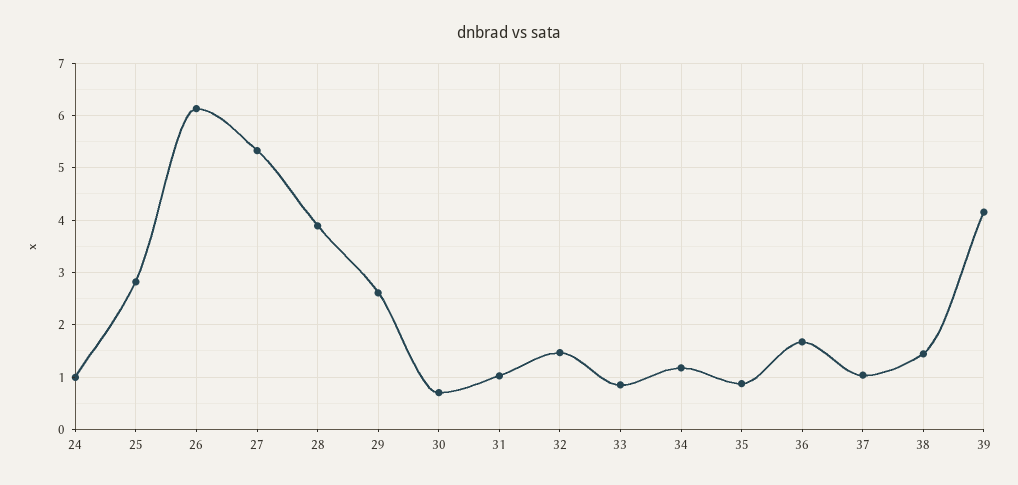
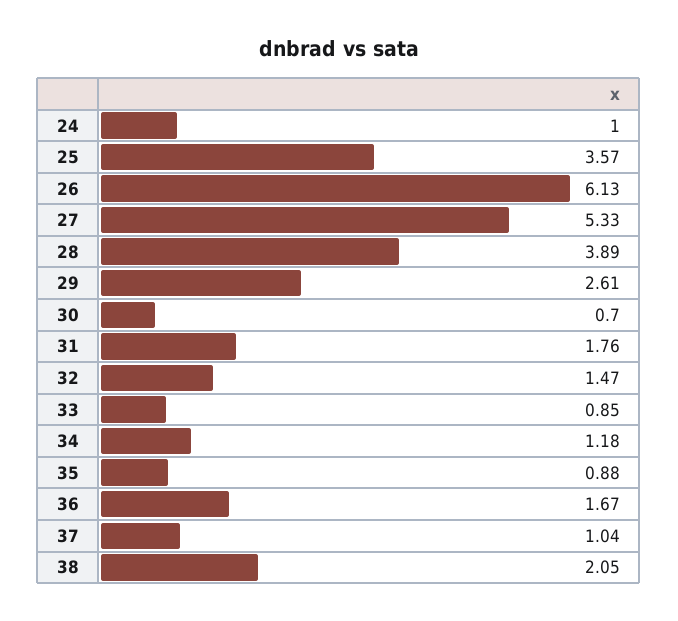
25: 2.8 -> 3.57
31: 1 -> 1.76
38: 1.4 -> 2.05
39: 4.2 -> none

